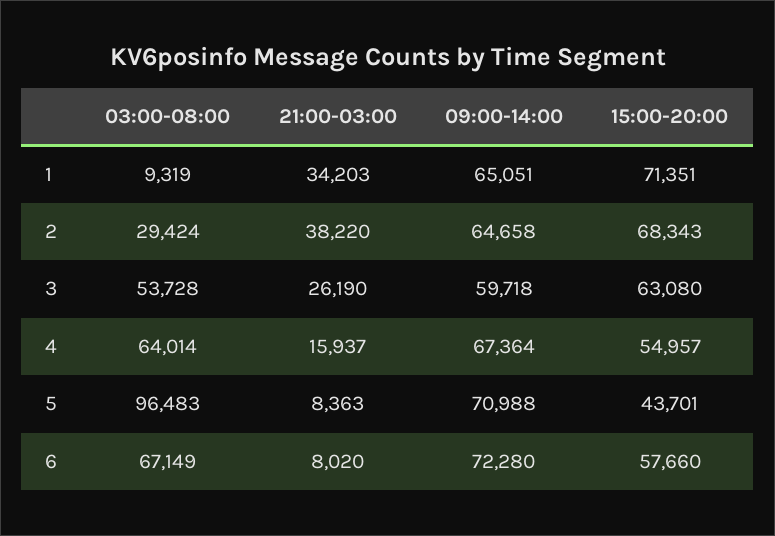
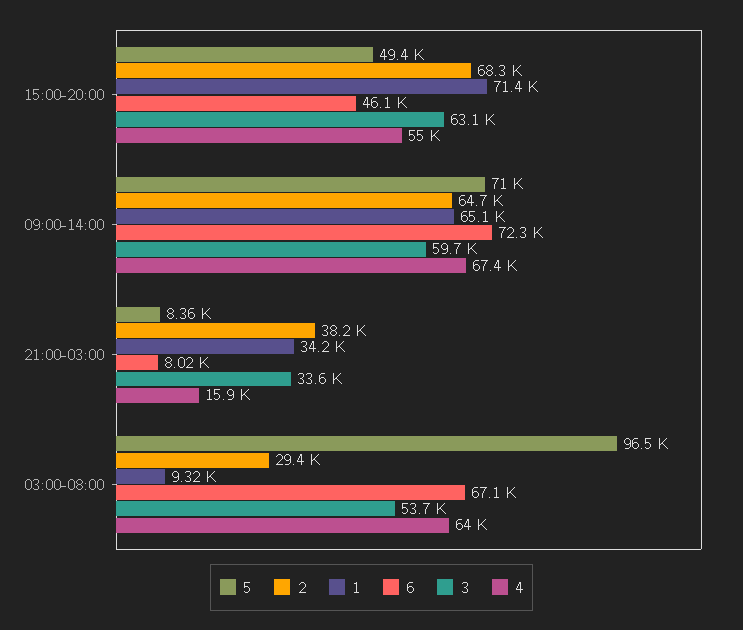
3, 21:00-03:00: 26190 -> 33600
5, 15:00-20:00: 43701 -> 49400
6, 15:00-20:00: 57660 -> 46100

